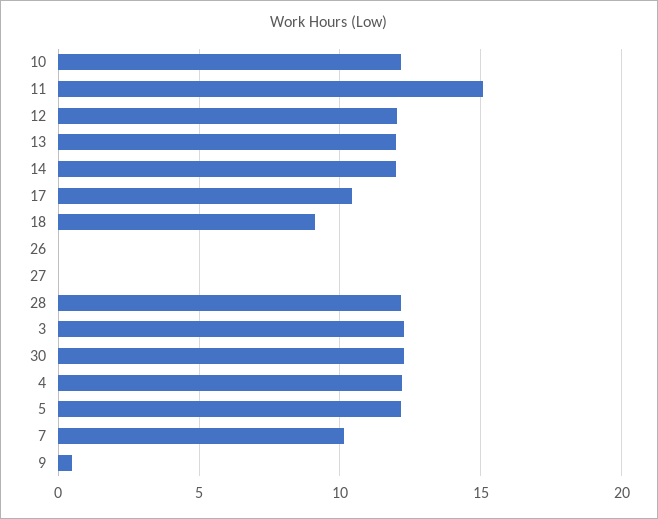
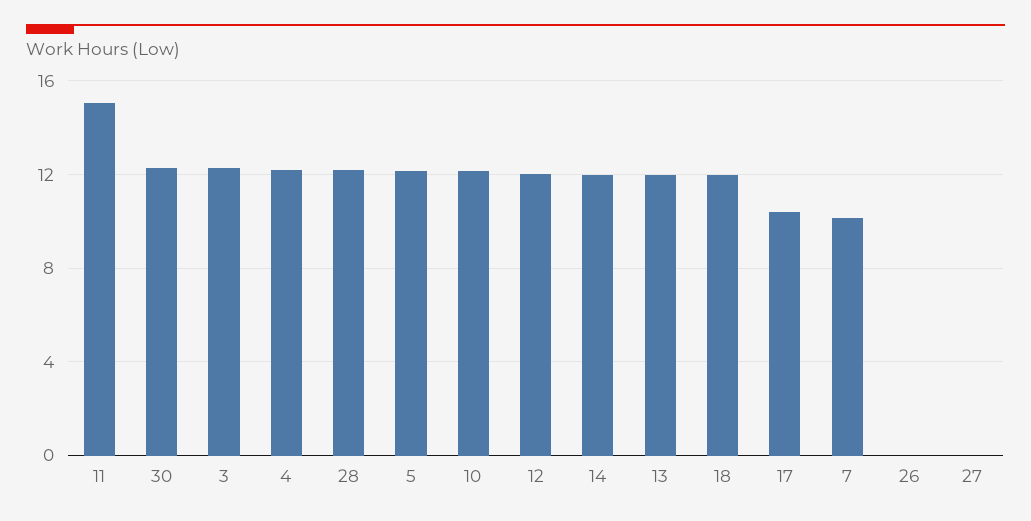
18: 9 -> 12
9: 0.5 -> none

